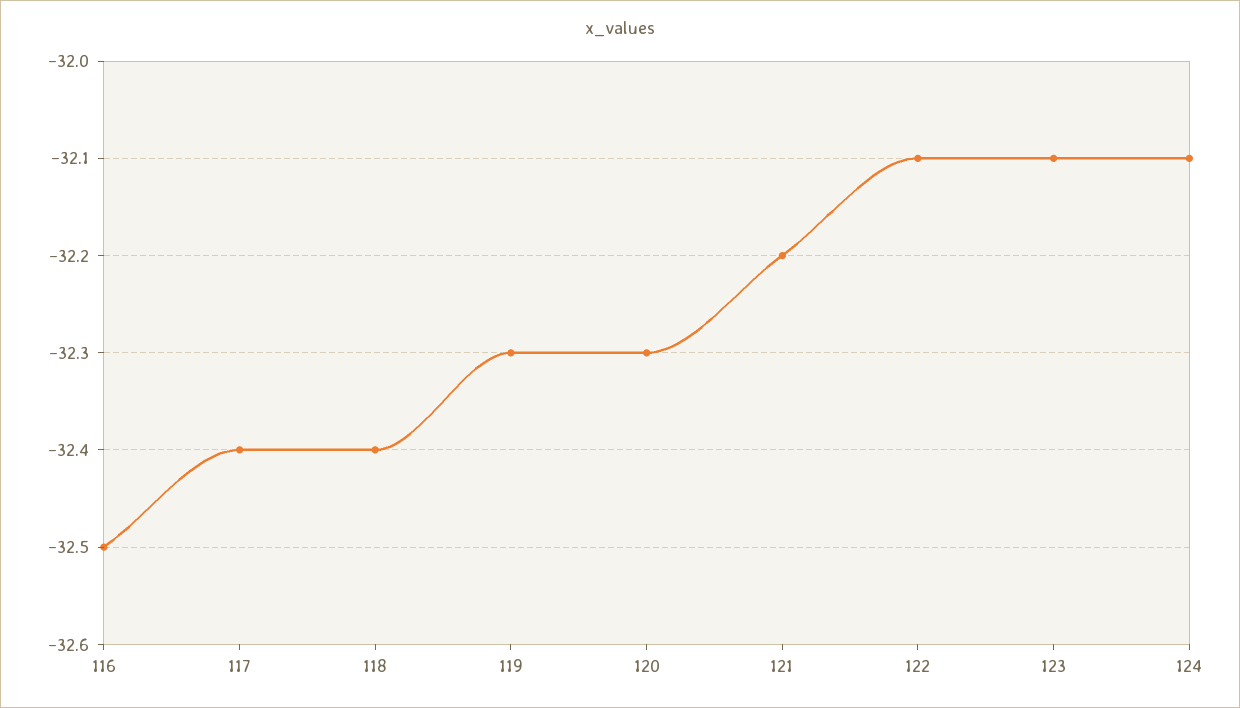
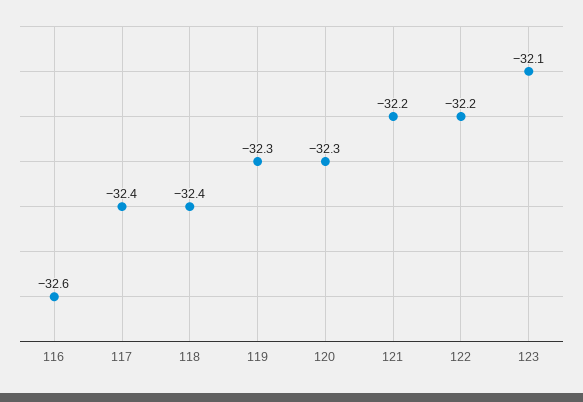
116: -32.5 -> -32.6
122: -32.1 -> -32.2
124: -32.1 -> none

